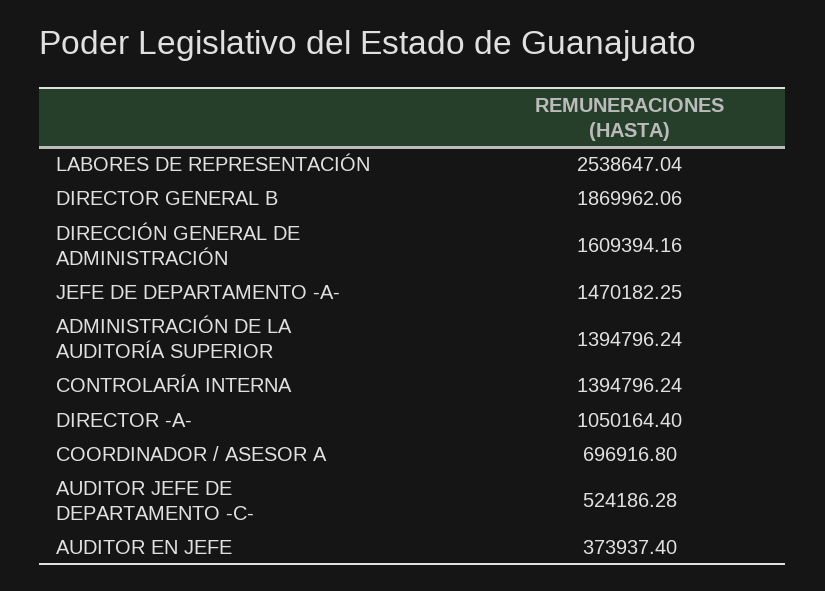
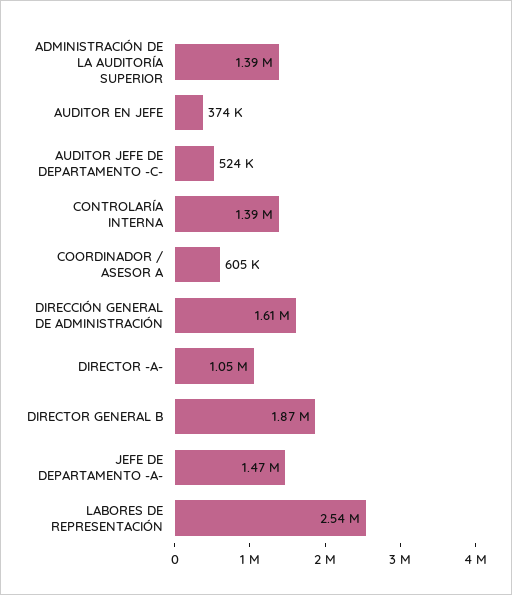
COORDINADOR / ASESOR A: 696916.8 -> 605000

